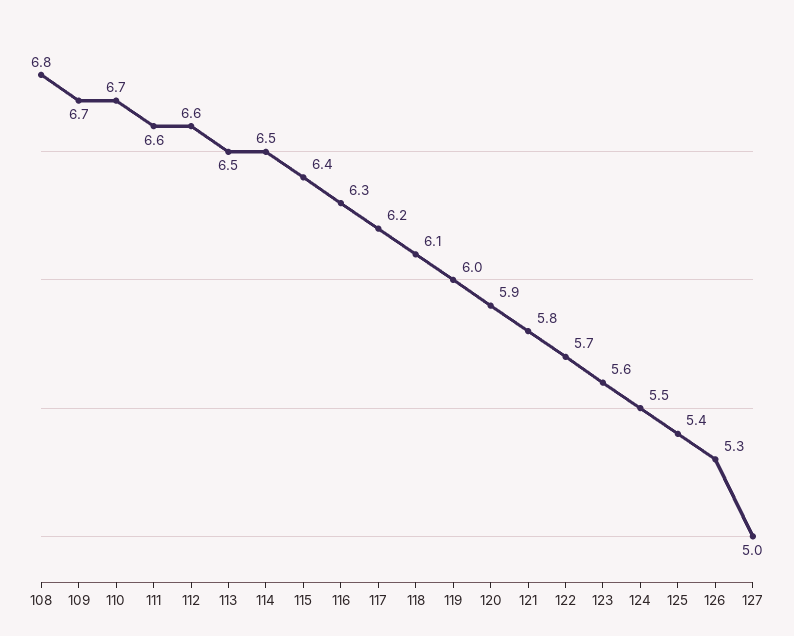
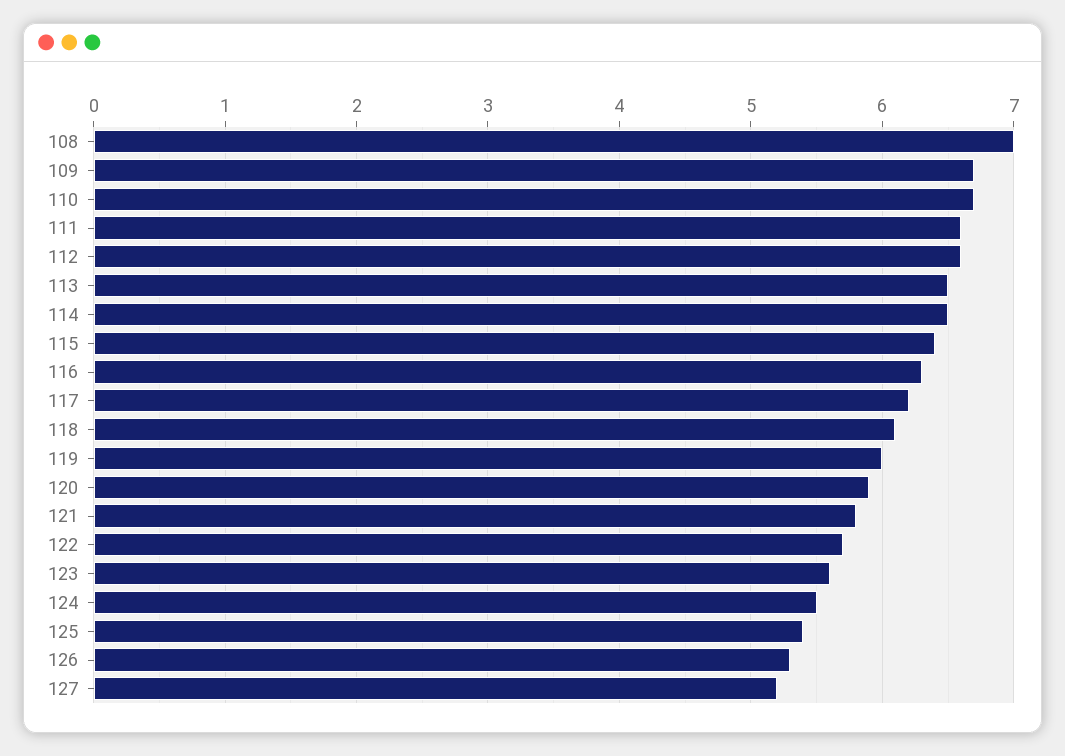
108: 6.8 -> 7
127: 5 -> 5.2

